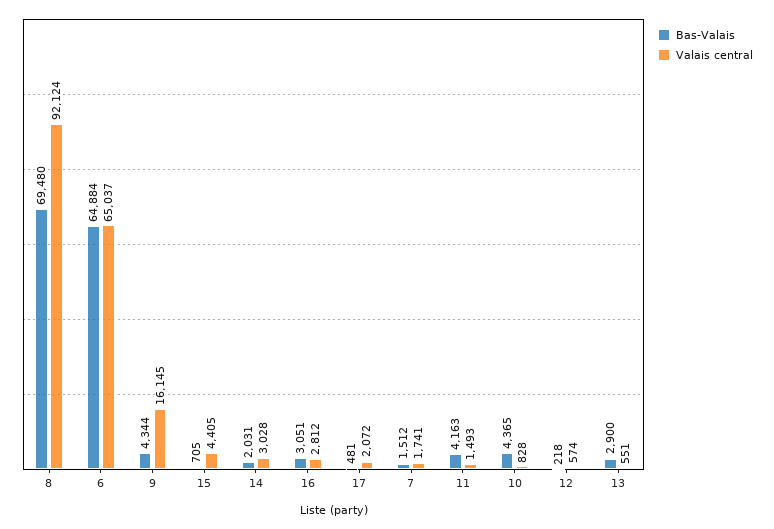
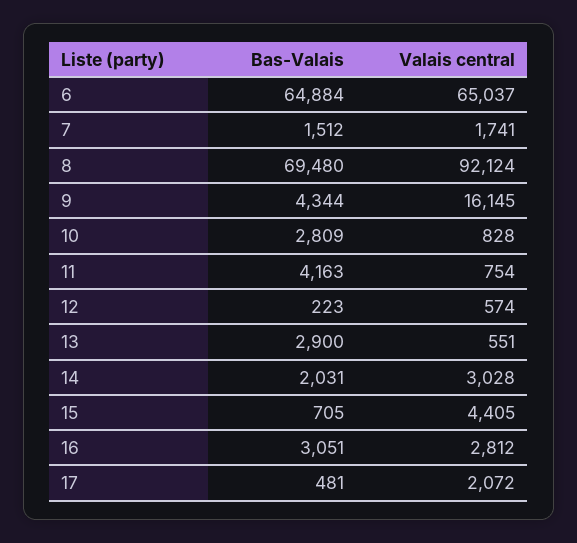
Valais central, 11: 1493 -> 754
Bas-Valais, 10: 4365 -> 2809
Bas-Valais, 12: 218 -> 223

